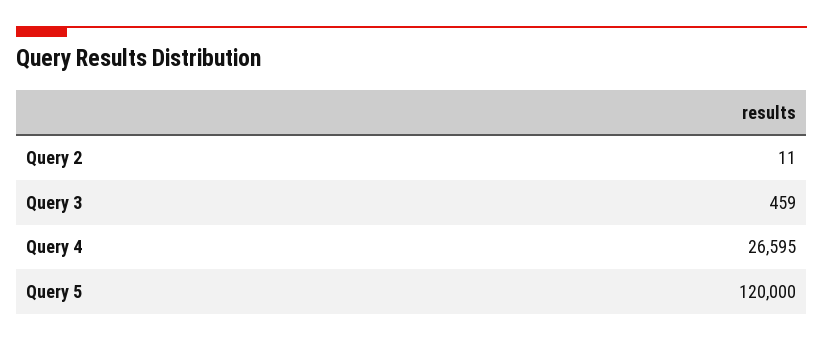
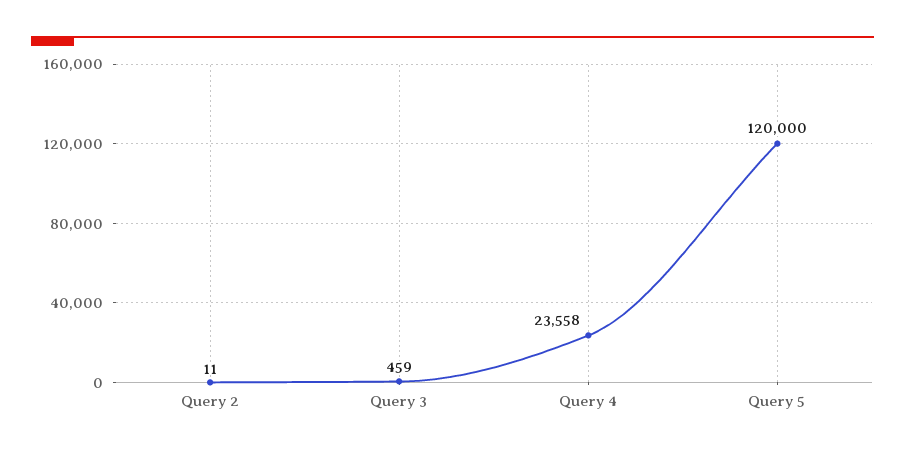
Query 4: 26595 -> 23558

